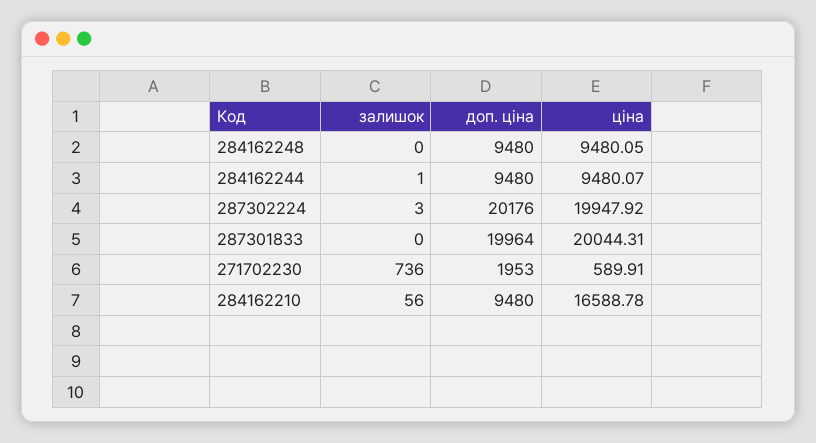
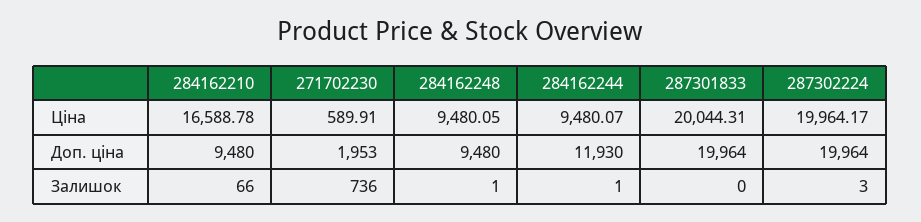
залишок, 284162248: 0 -> 1
доп. ціна, 284162244: 9480 -> 11930
доп. ціна, 287302224: 20176 -> 19964
ціна, 287302224: 19947.92 -> 19964.17
залишок, 284162210: 56 -> 66

